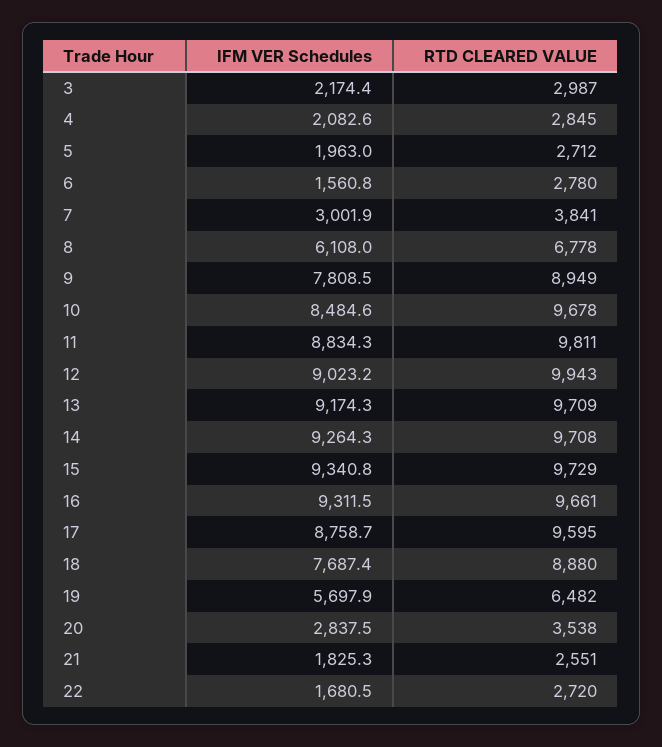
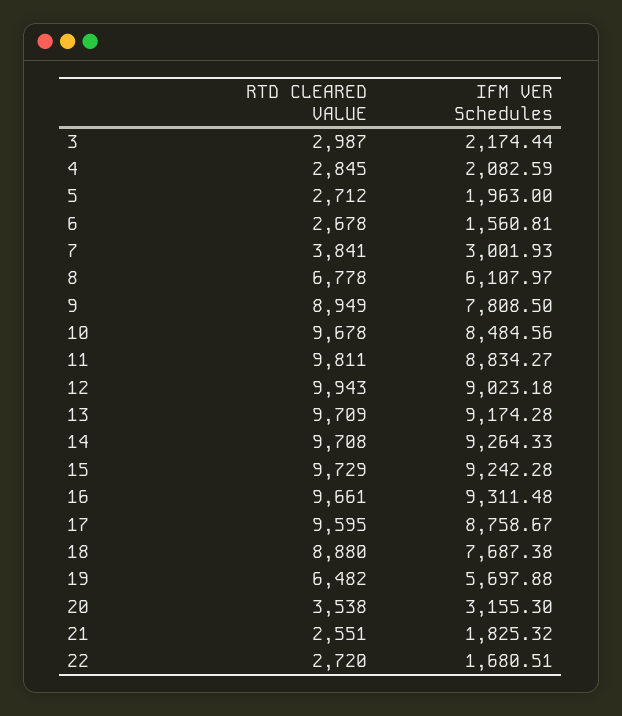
RTD CLEARED VALUE, 6: 2780 -> 2678
IFM VER Schedules, 15: 9340.8 -> 9242.28
IFM VER Schedules, 20: 2837.5 -> 3155.3

